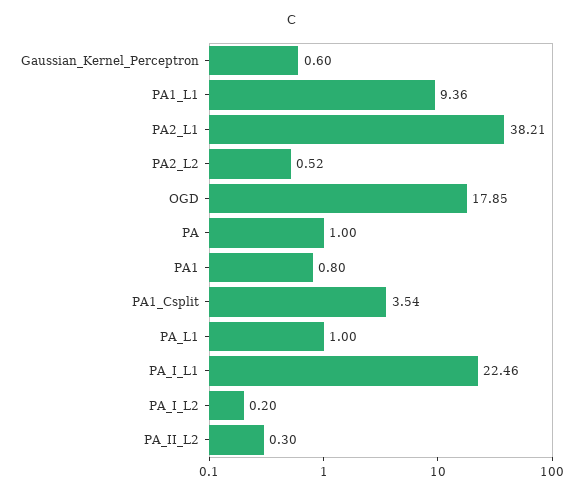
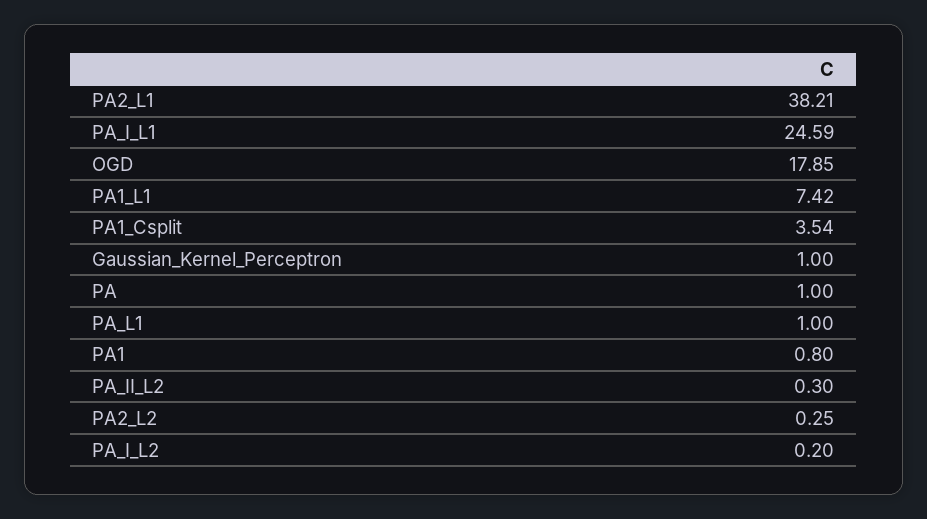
Gaussian_Kernel_Perceptron: 0.6 -> 1
PA1_L1: 9.36 -> 7.42
PA2_L2: 0.52 -> 0.25
PA_I_L1: 22.46 -> 24.59

